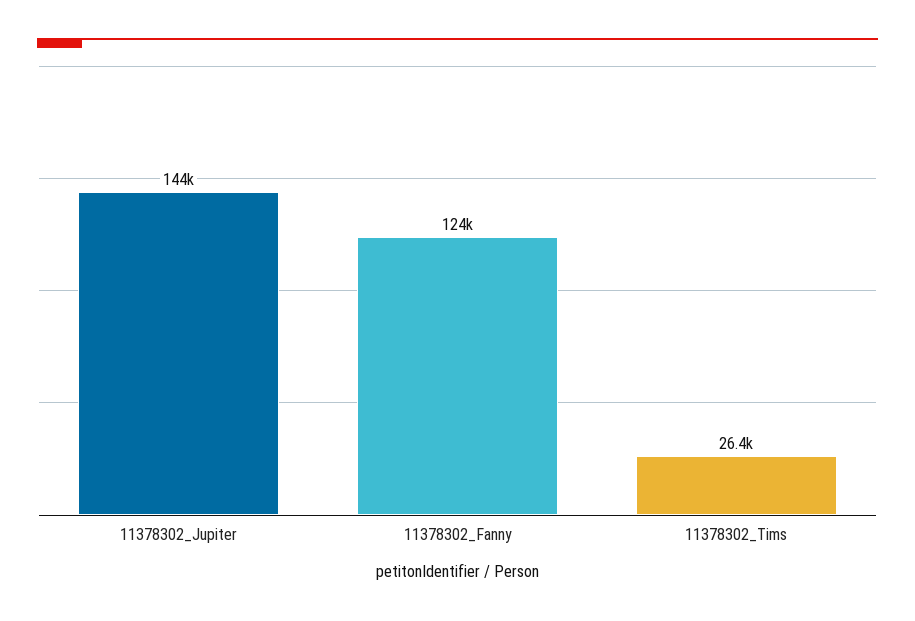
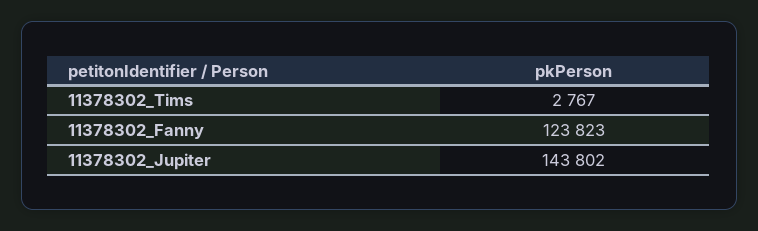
11378302_Tims: 26400 -> 2767

